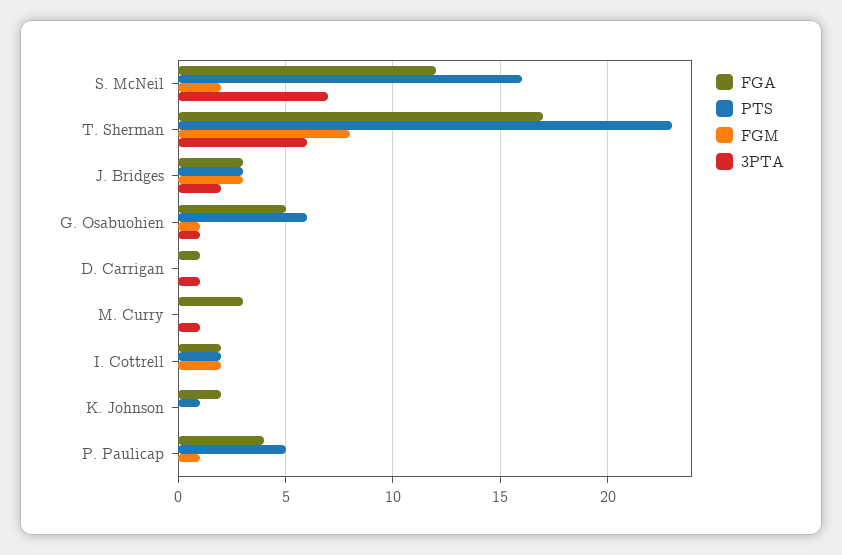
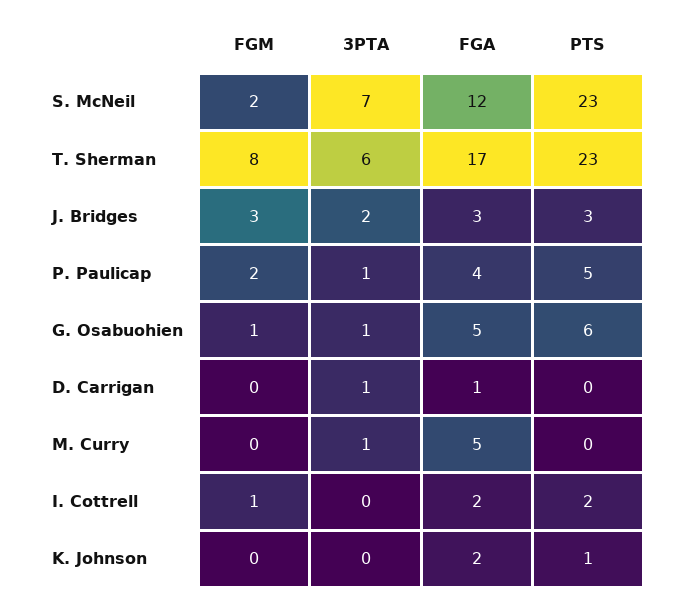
PTS, S. McNeil: 16 -> 23
FGA, M. Curry: 3 -> 5
FGM, I. Cottrell: 2 -> 1
FGM, P. Paulicap: 1 -> 2
3PTA, P. Paulicap: 0 -> 1

